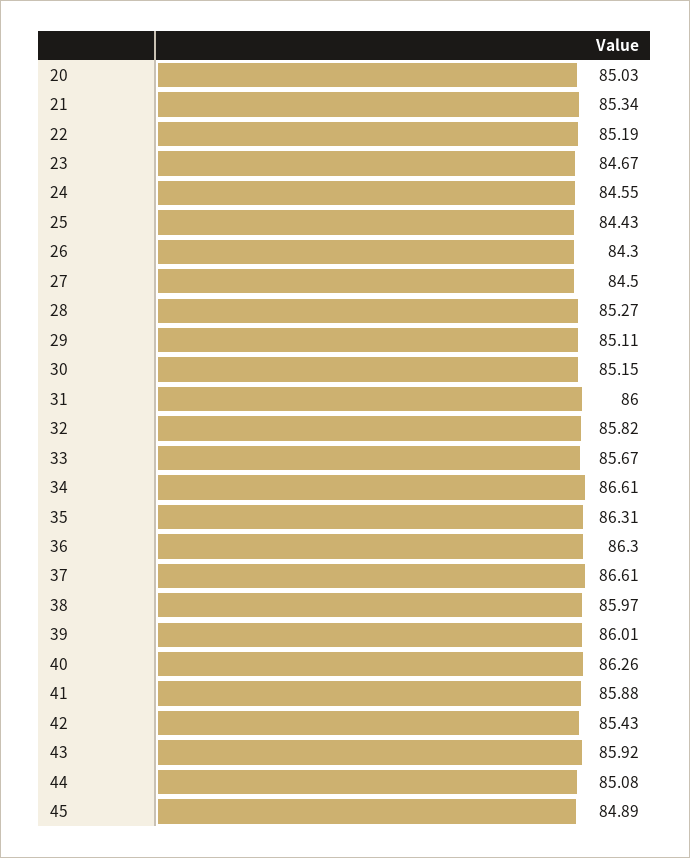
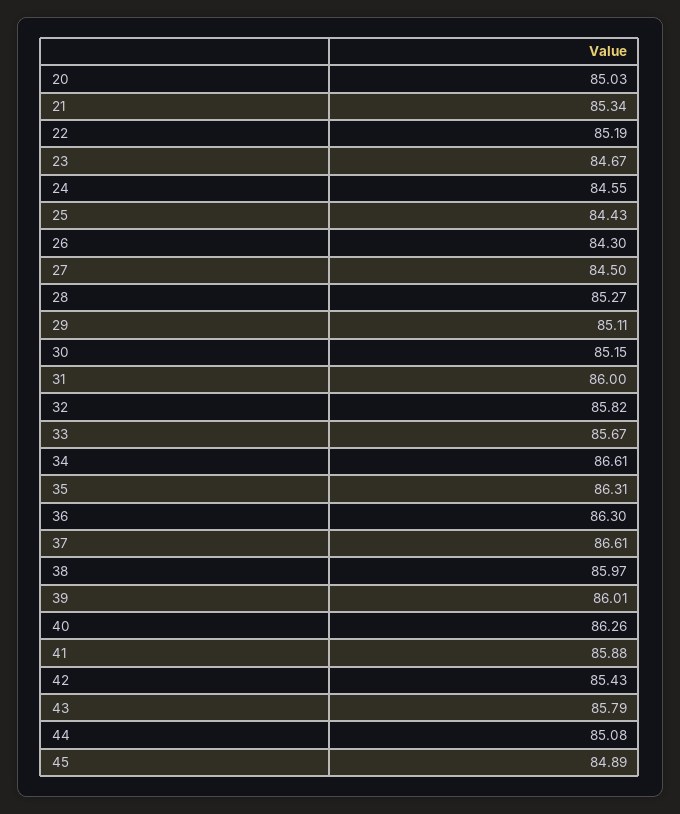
43: 85.92 -> 85.79

